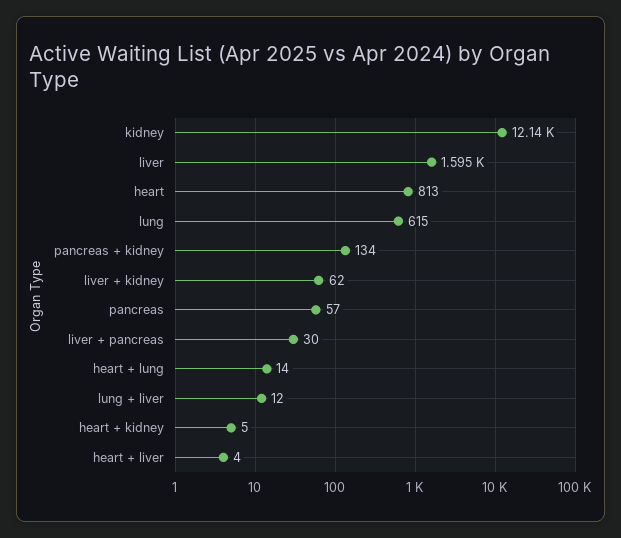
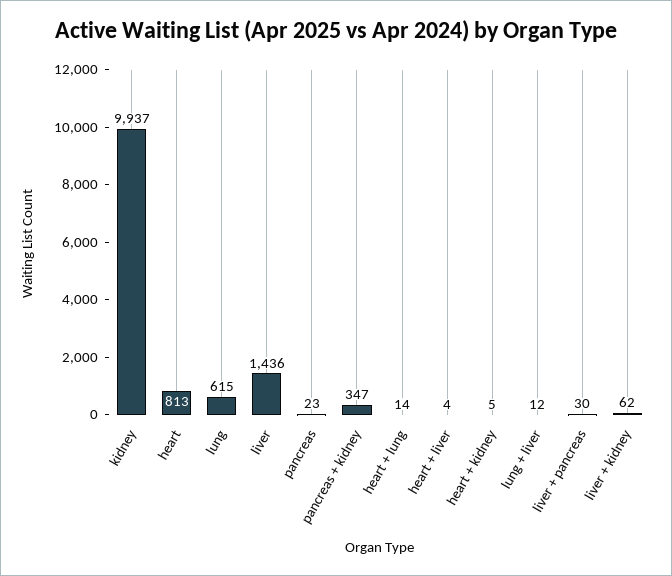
kidney: 12140 -> 9937
liver: 1595 -> 1436
pancreas + kidney: 134 -> 347
pancreas: 57 -> 23

